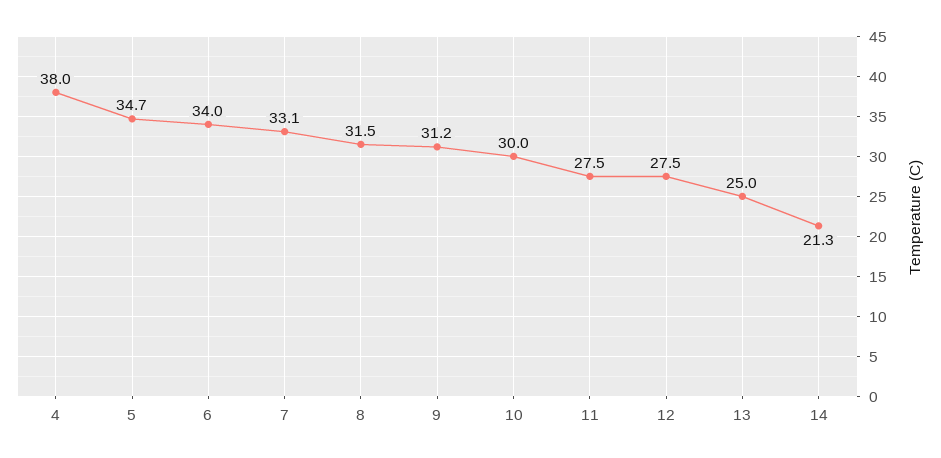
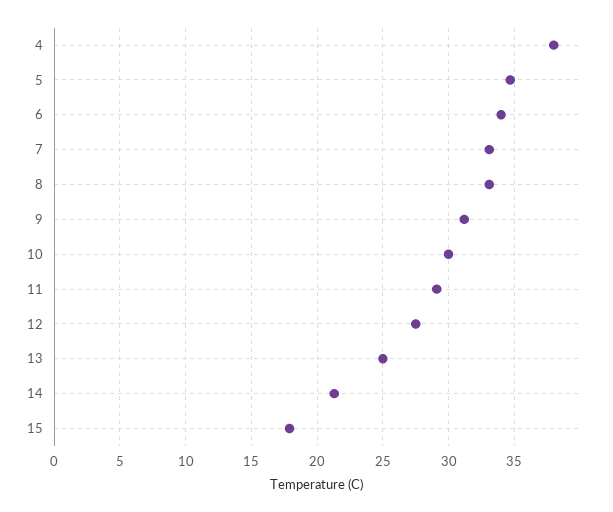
8: 31.5 -> 33
11: 27.5 -> 29
15: none -> 18

